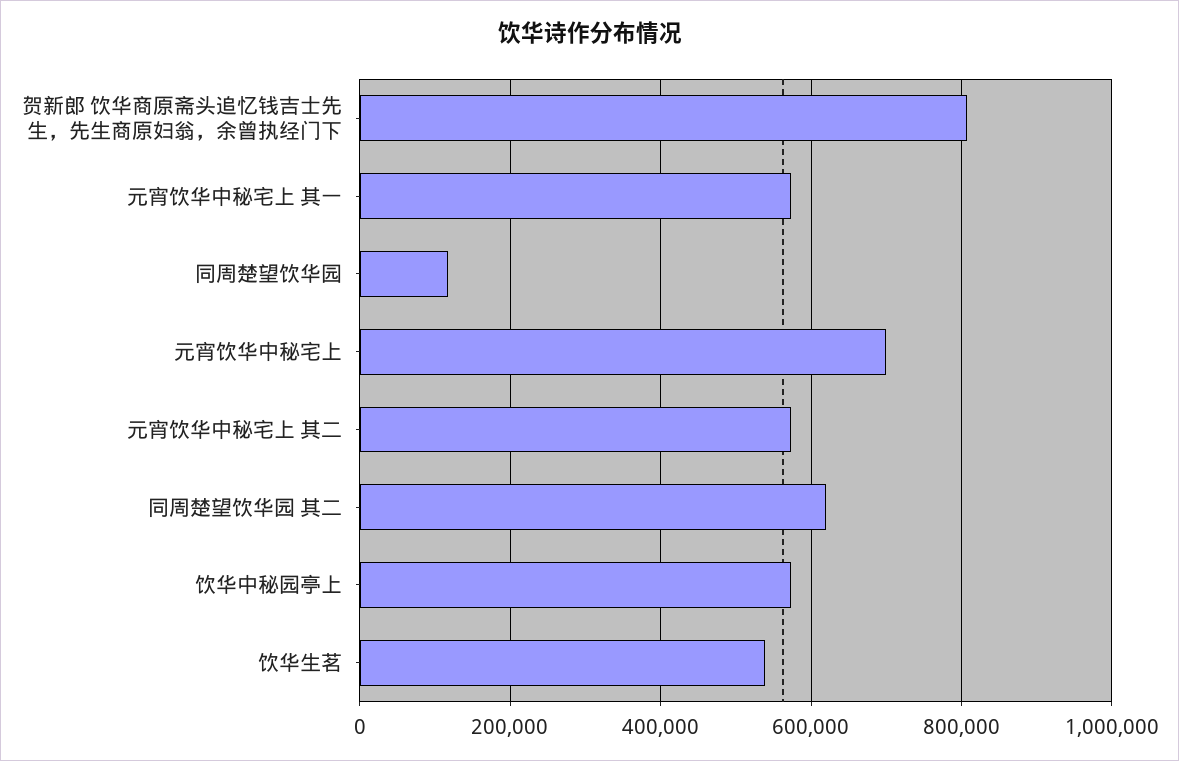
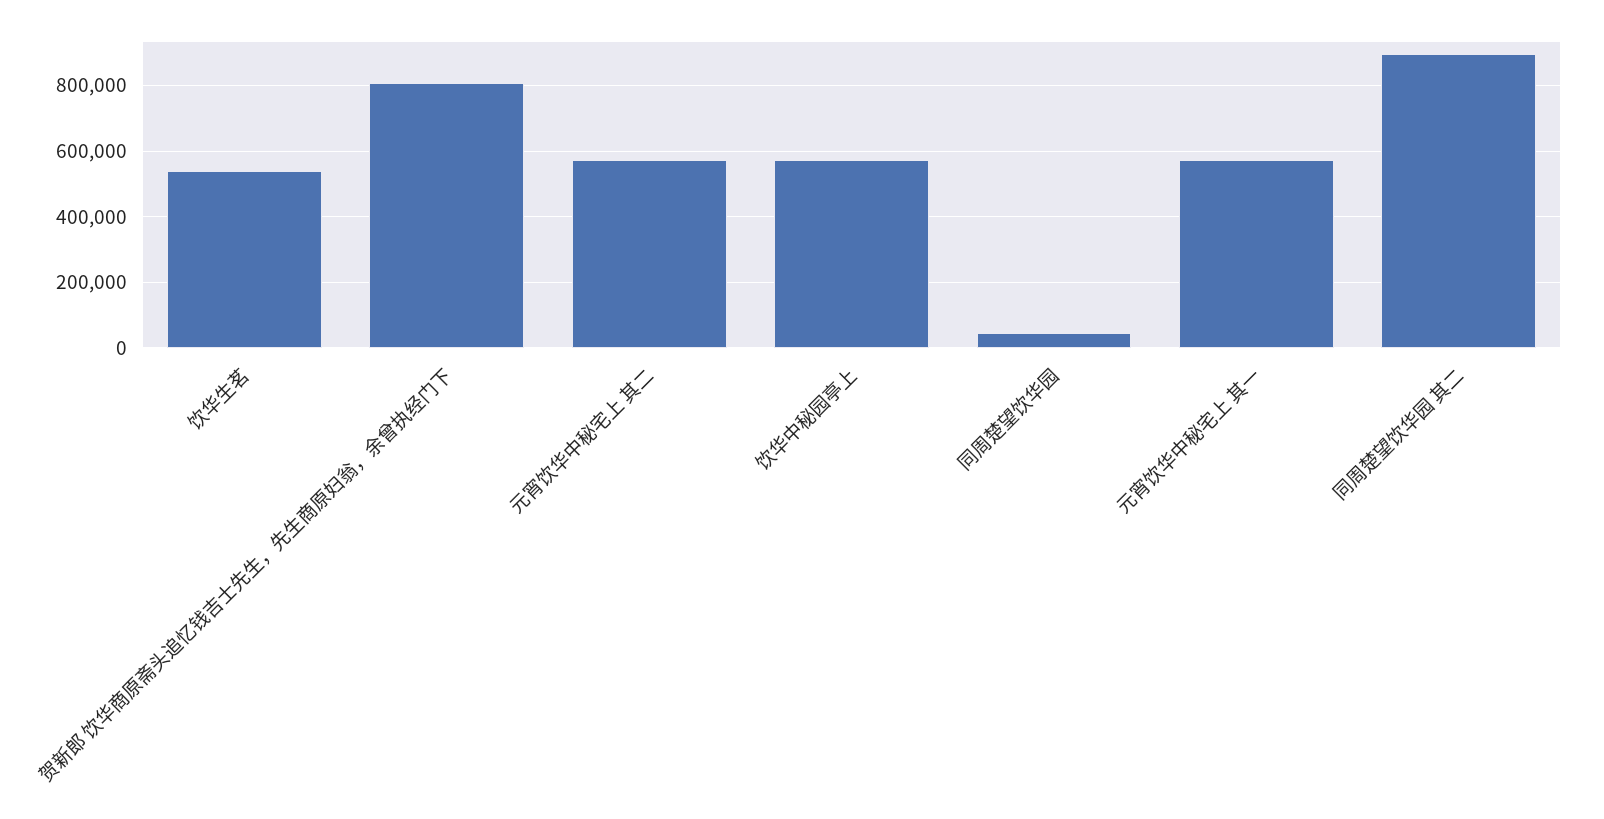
同周楚望饮华园: 120000 -> 40000
元宵饮华中秘宅上: 700000 -> none
同周楚望饮华园 其二: 620000 -> 900000

